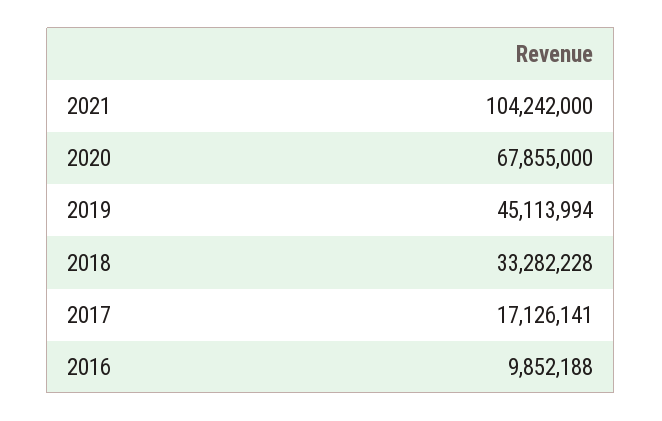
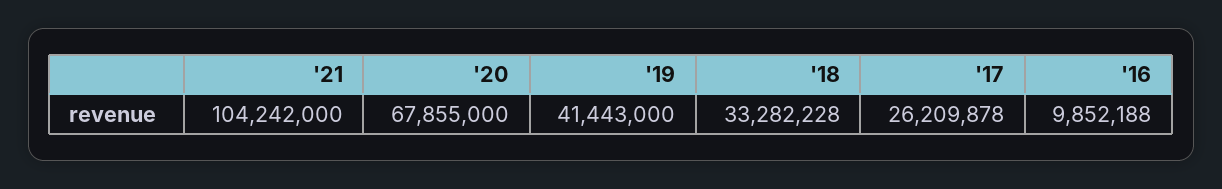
2019: 45113994 -> 41443000
2017: 17126141 -> 26209878

